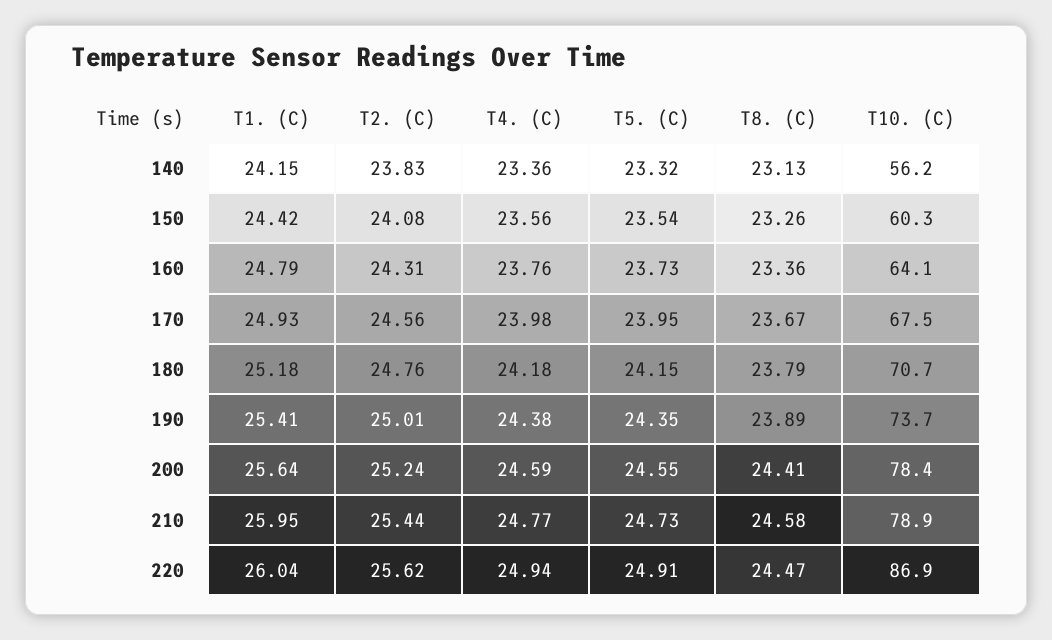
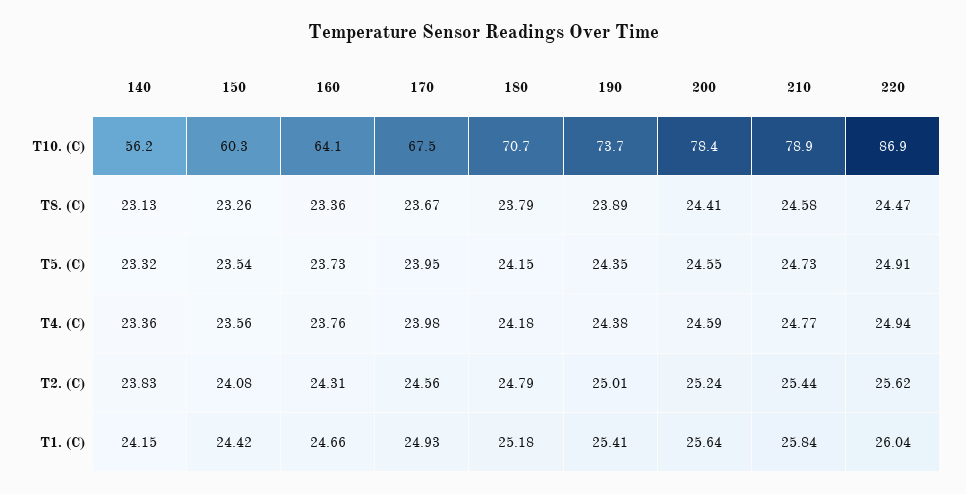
T1. (C), 160: 24.79 -> 24.66
T2. (C), 180: 24.76 -> 24.79
T1. (C), 210: 25.95 -> 25.84

